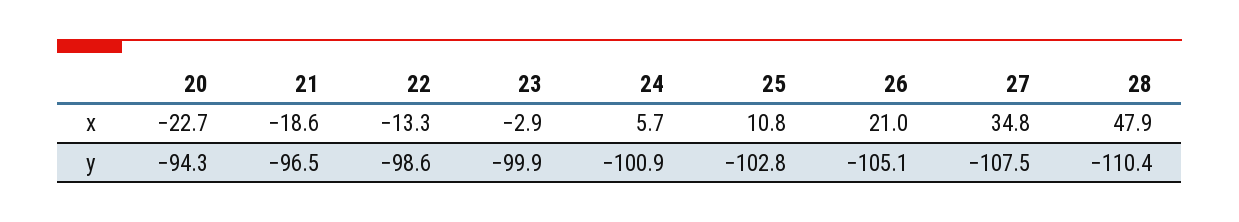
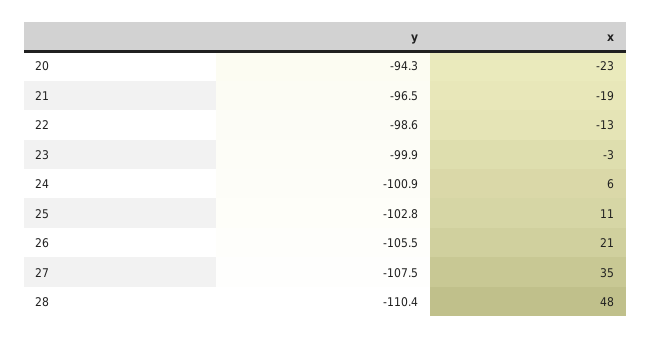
26, y: -105.1 -> -105.5

